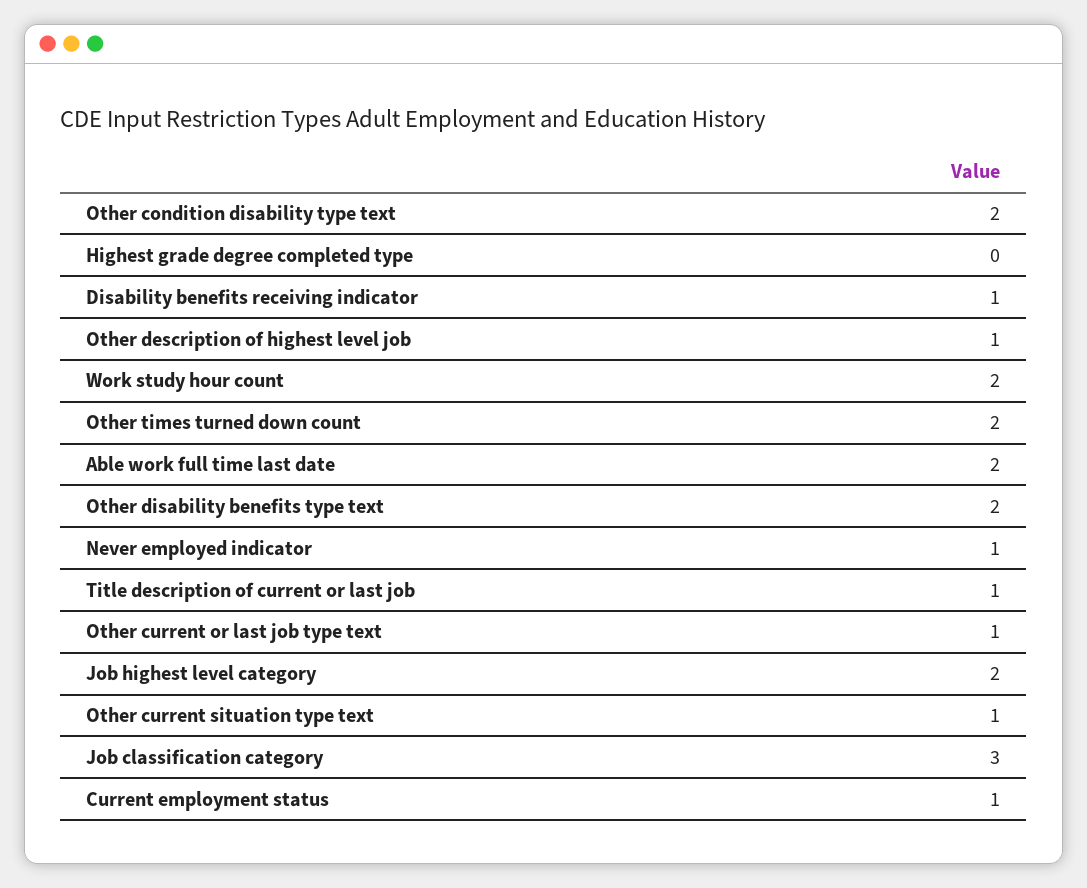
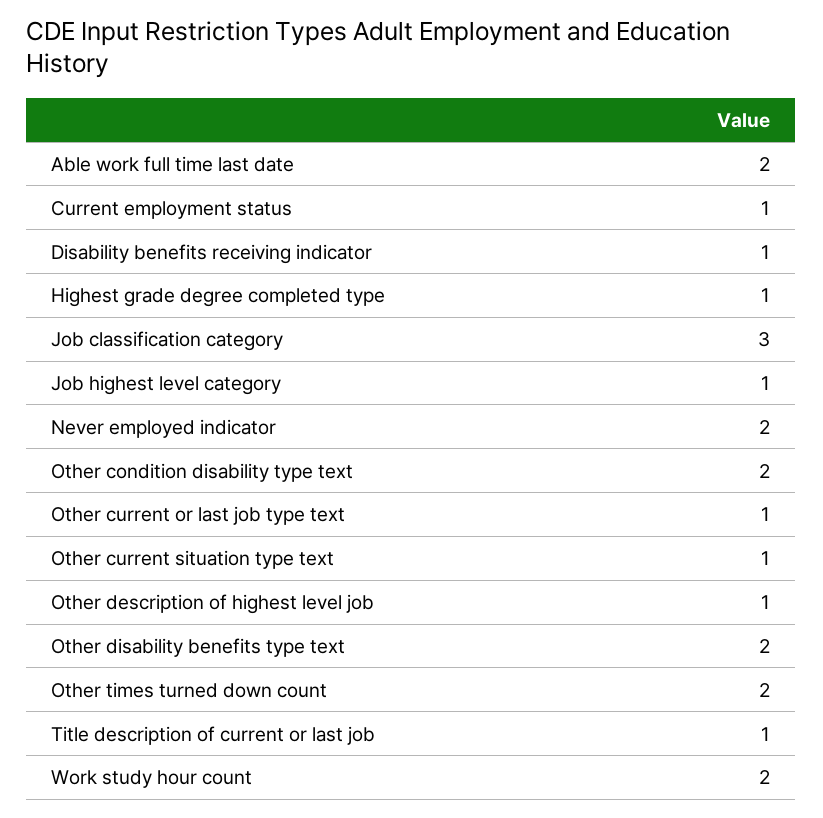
Highest grade degree completed type: 0 -> 1
Never employed indicator: 1 -> 2
Job highest level category: 2 -> 1

